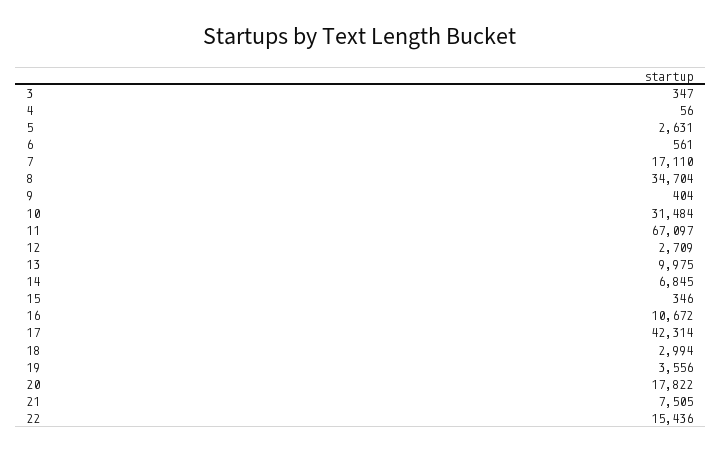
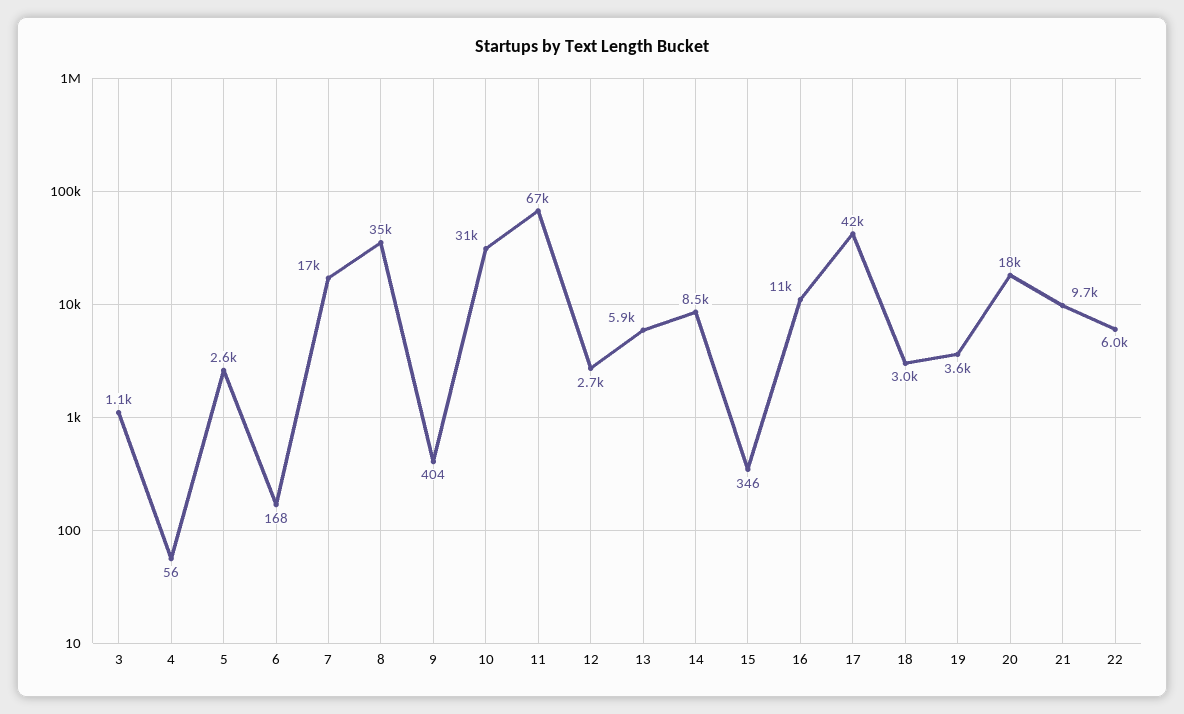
3: 347 -> 1100
6: 561 -> 168
13: 9975 -> 5900
14: 6845 -> 8500
21: 7505 -> 9700
22: 15436 -> 6000

